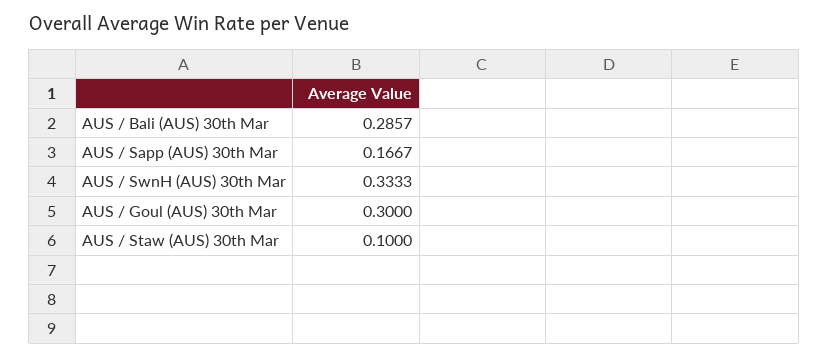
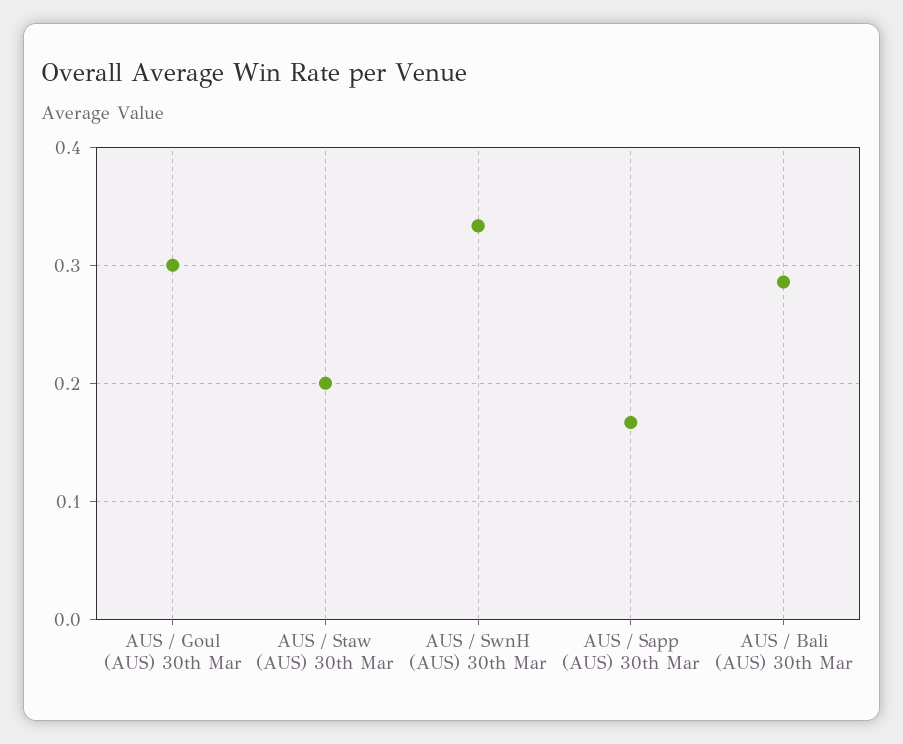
AUS / Staw (AUS) 30th Mar: 0.1 -> 0.2

